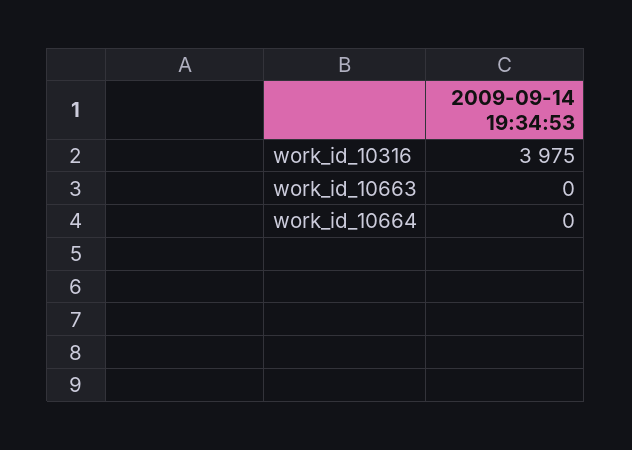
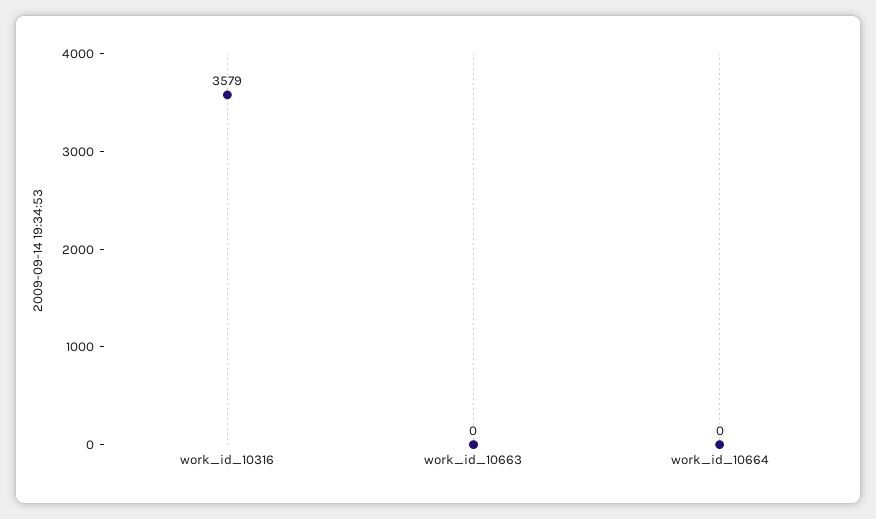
work_id_10316: 3975 -> 3579

